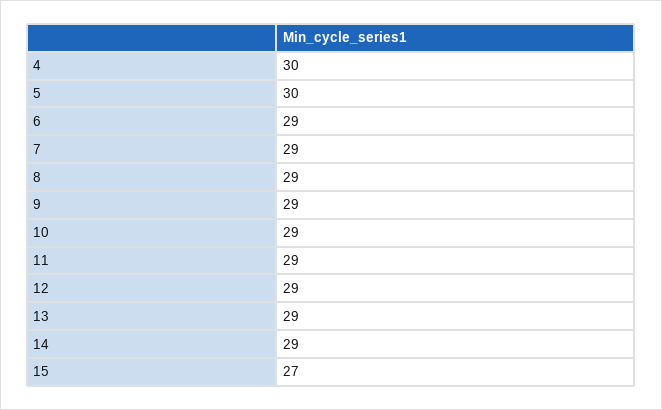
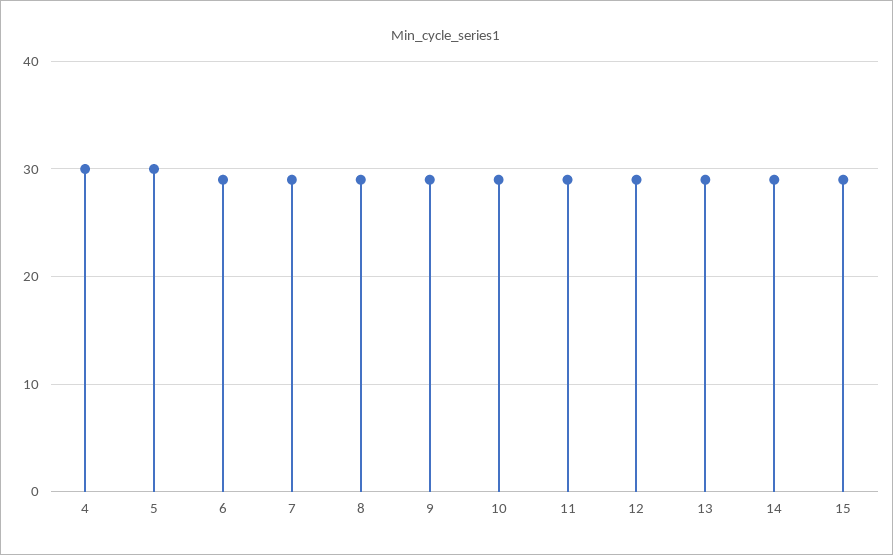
15: 27 -> 29

